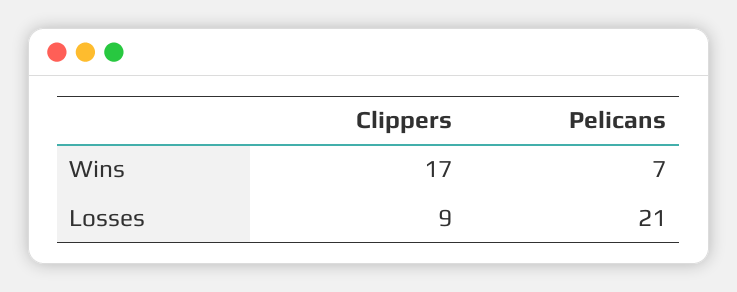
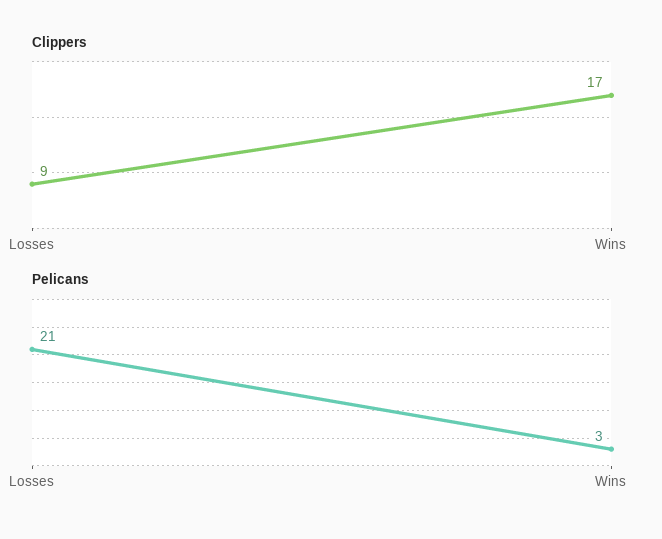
Pelicans, Wins: 7 -> 3

